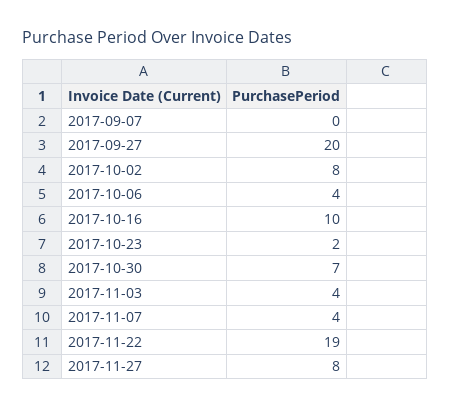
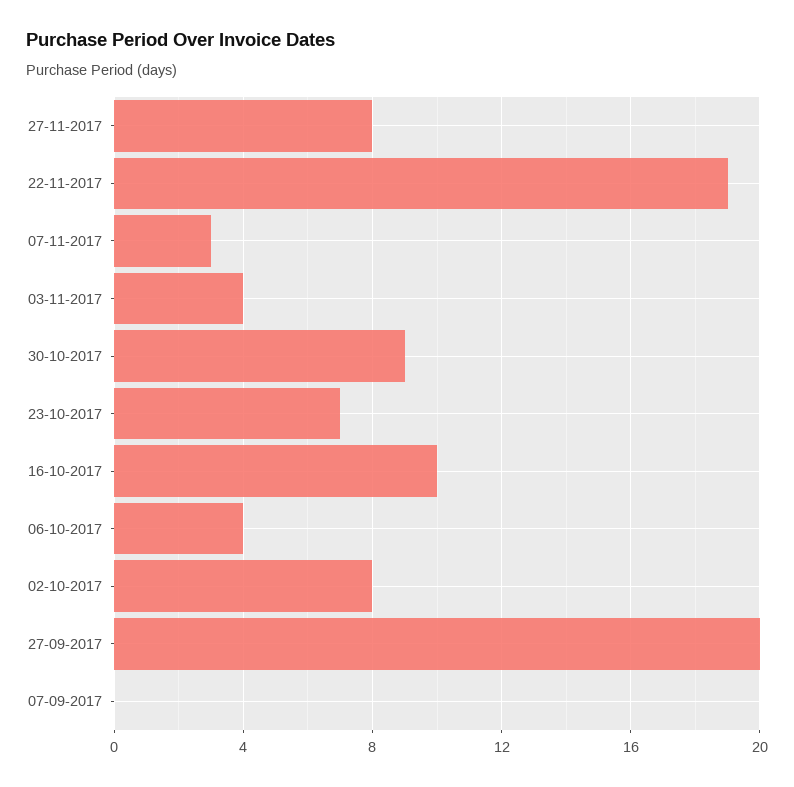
2017-10-23: 2 -> 7
2017-10-30: 7 -> 9
2017-11-07: 4 -> 3

